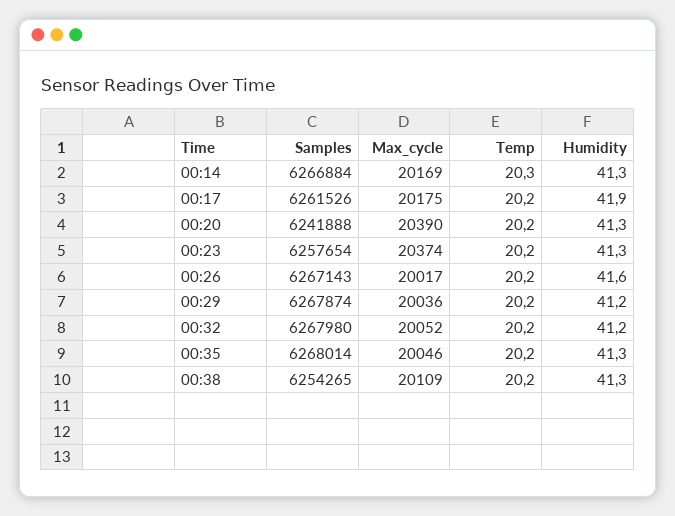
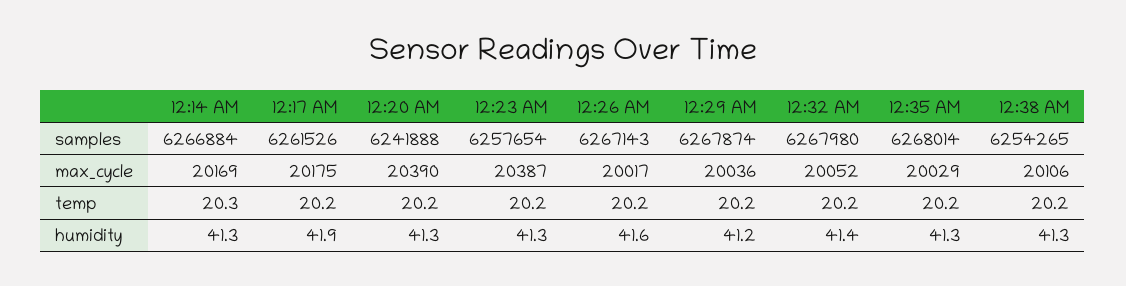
Max_cycle, 00:23: 20374 -> 20387
Humidity, 00:32: 41.2 -> 41.4
Max_cycle, 00:35: 20046 -> 20029
Max_cycle, 00:38: 20109 -> 20106

